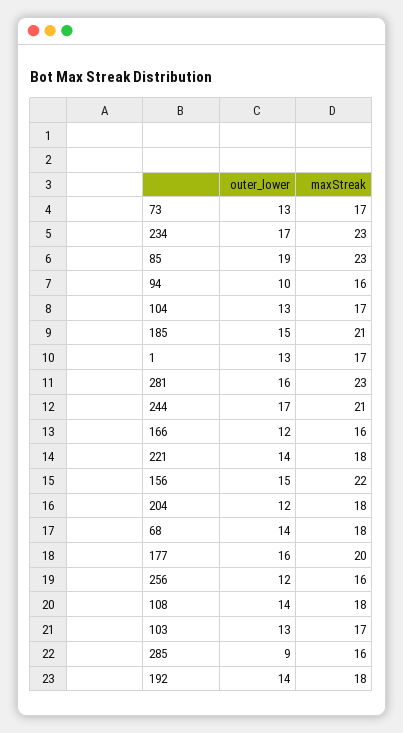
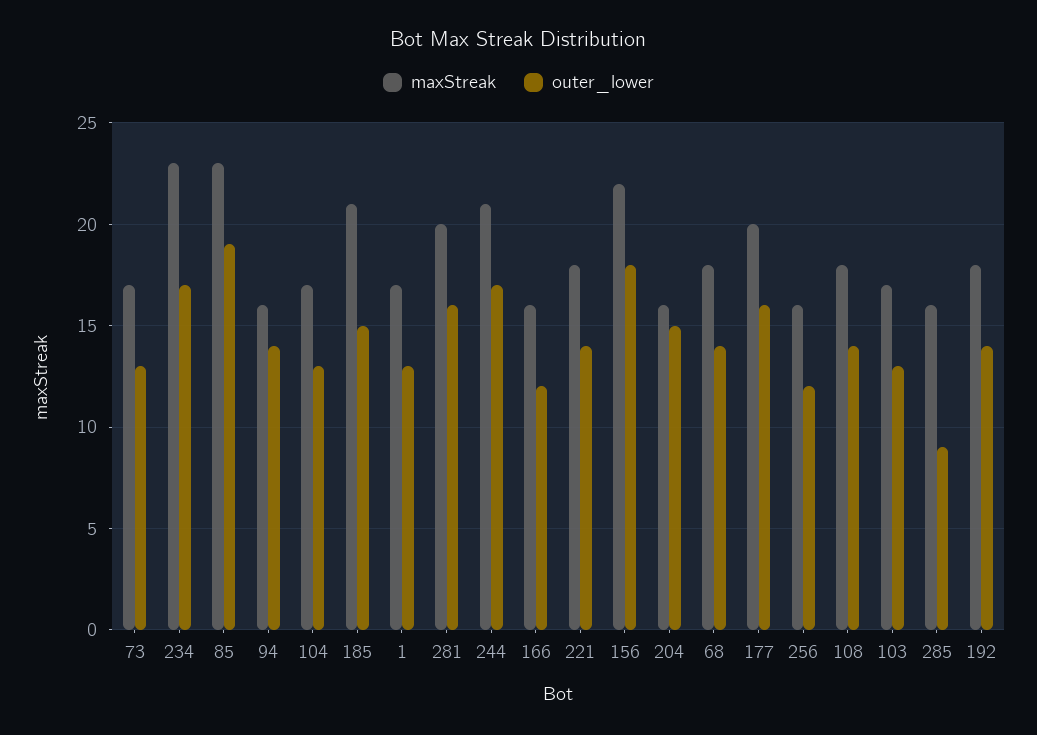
outer_lower, 94: 10 -> 14
maxStreak, 281: 23 -> 20
outer_lower, 156: 15 -> 18
outer_lower, 204: 12 -> 15
maxStreak, 204: 18 -> 16

